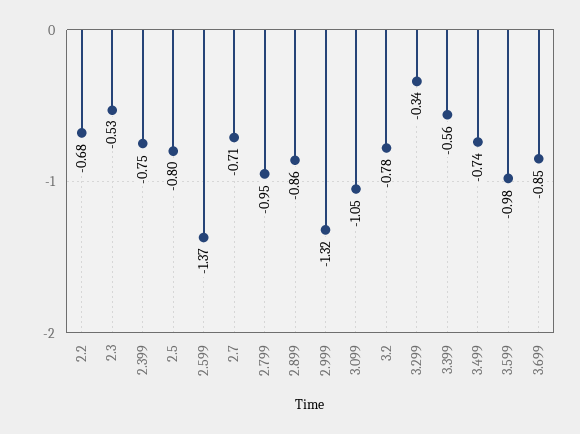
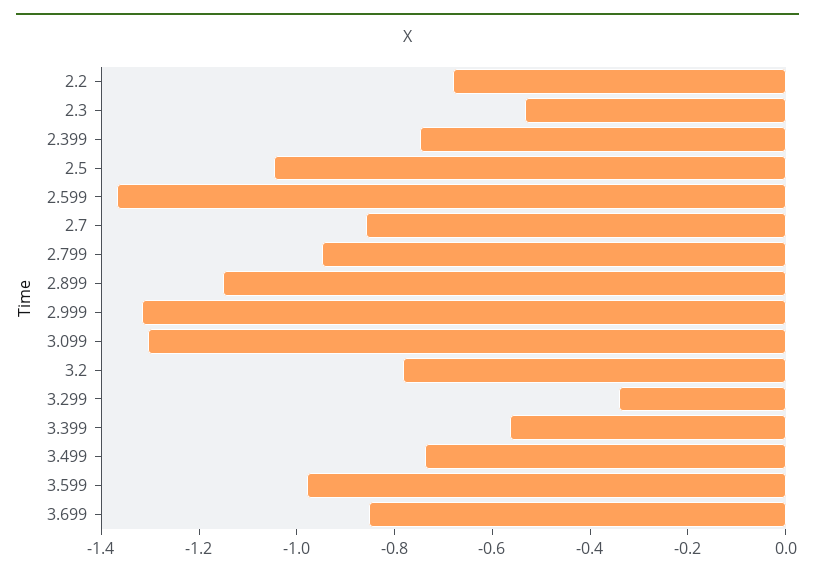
2.5: -0.8 -> -1.05
2.7: -0.71 -> -0.85
2.899: -0.86 -> -1.15
3.099: -1.05 -> -1.3

